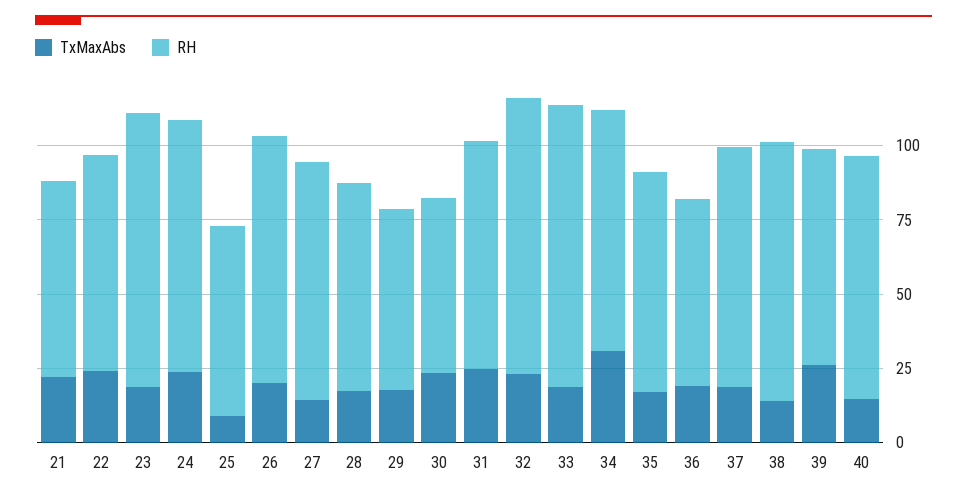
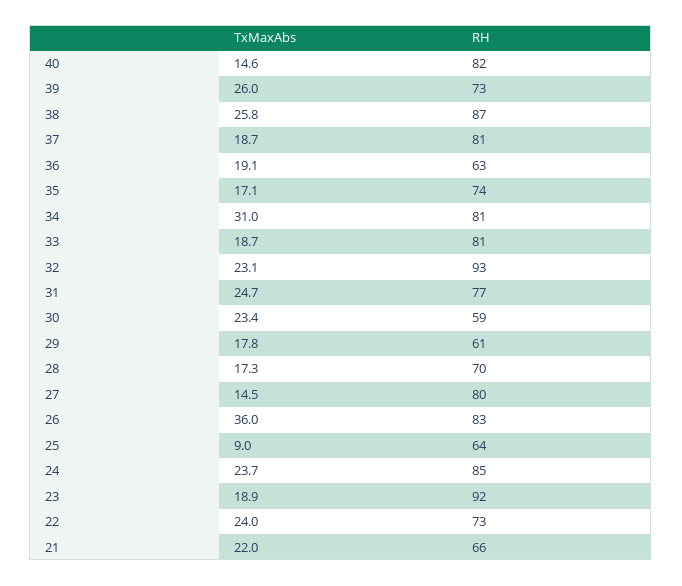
TxMaxAbs, 26: 20 -> 36
RH, 33: 95 -> 81
TxMaxAbs, 38: 15 -> 25.8

